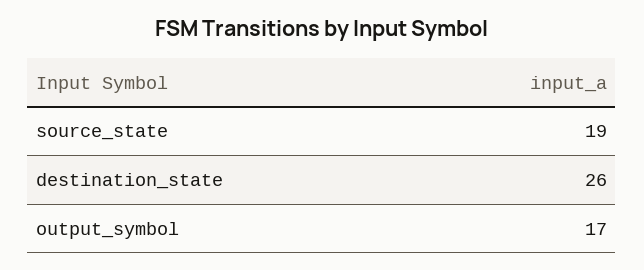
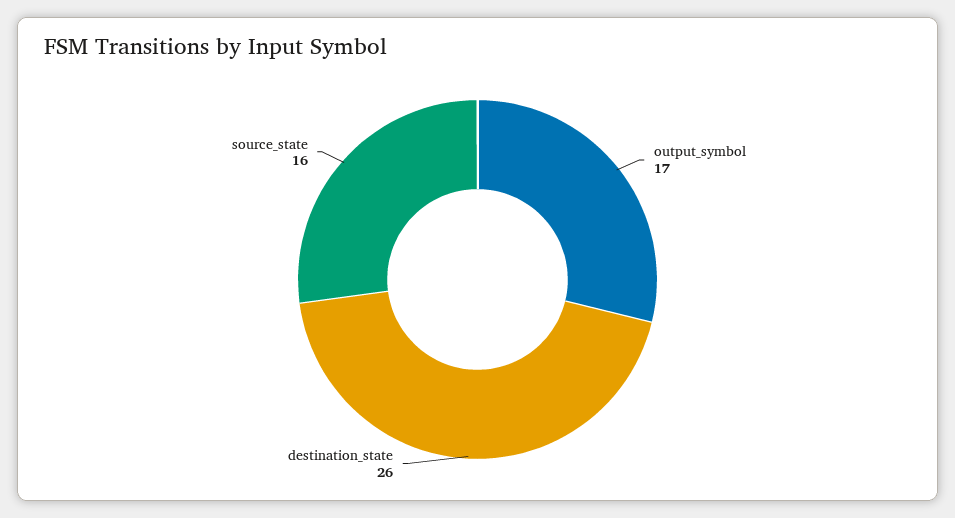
source_state: 19 -> 16

